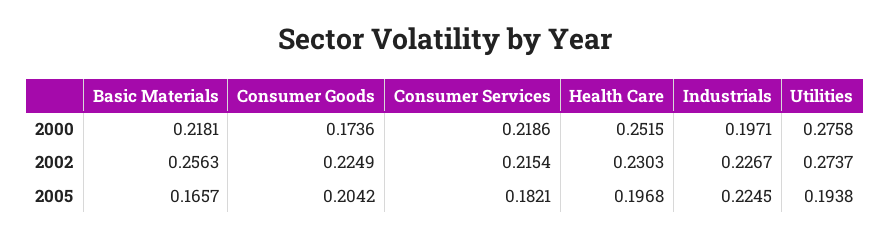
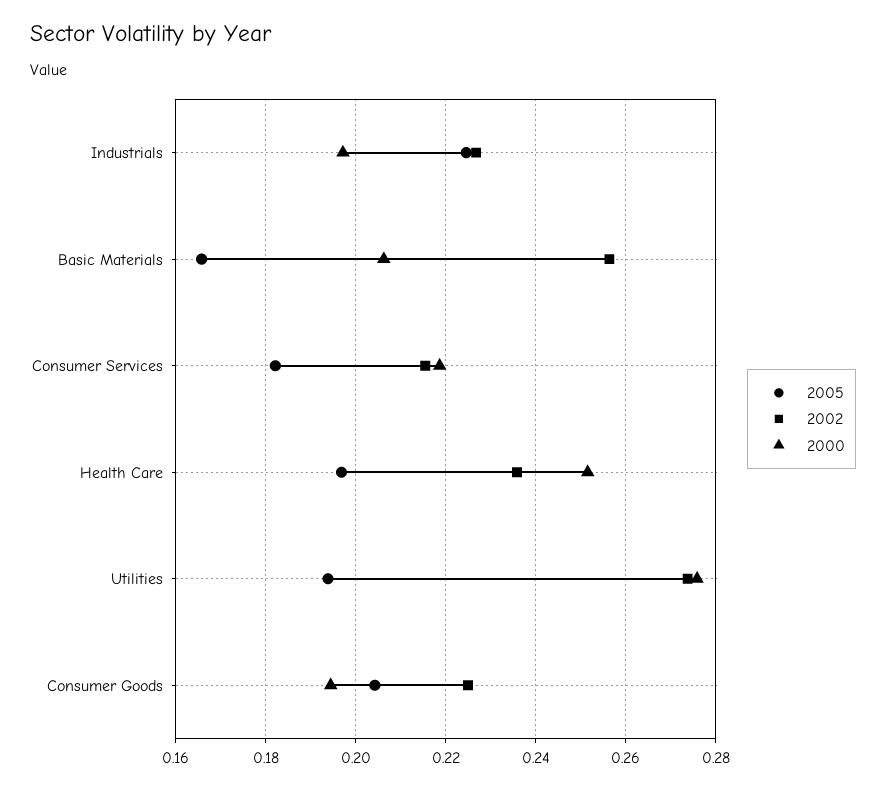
2000, Basic Materials: 0.2181 -> 0.206
2000, Consumer Goods: 0.1736 -> 0.194
2002, Health Care: 0.2303 -> 0.236

